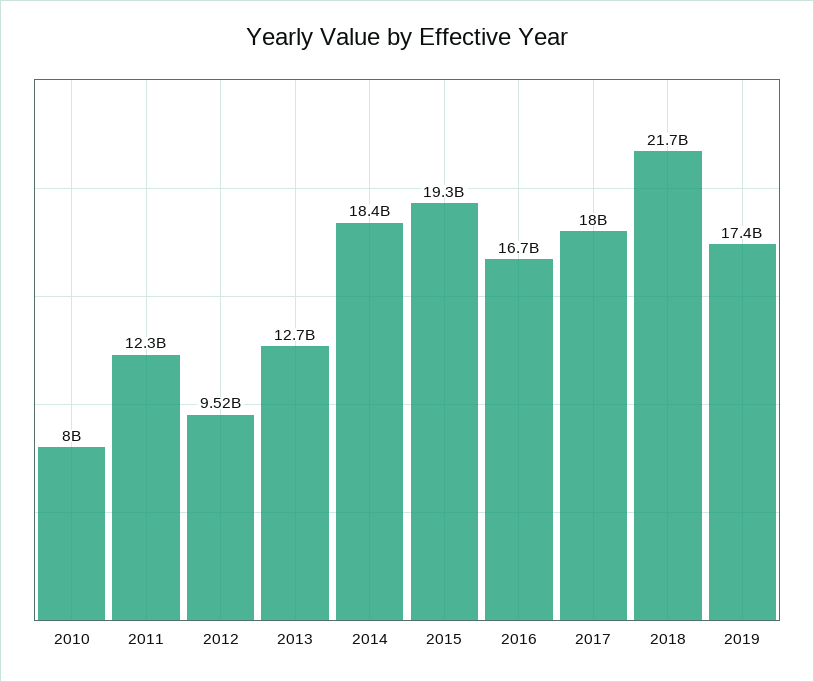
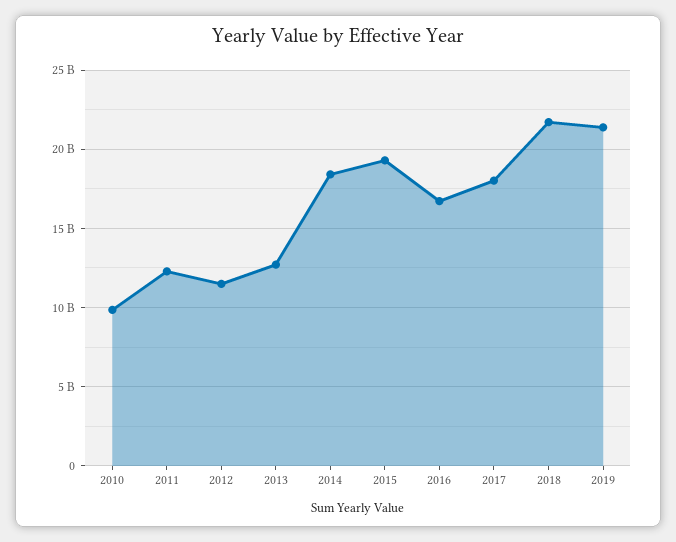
2010: 8000000000 -> 10000000000
2012: 9520000000 -> 11500000000
2019: 17400000000 -> 21500000000

